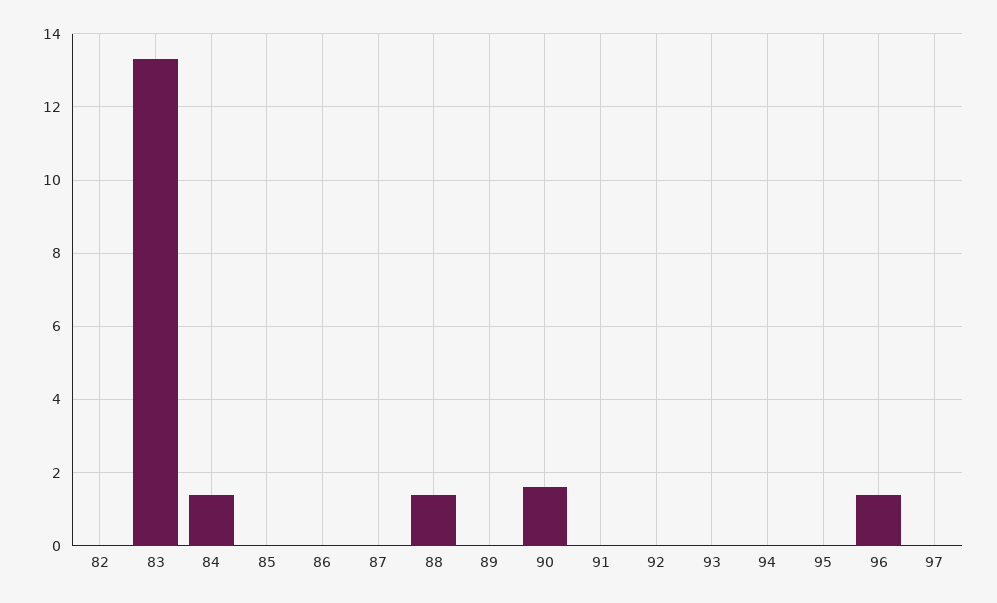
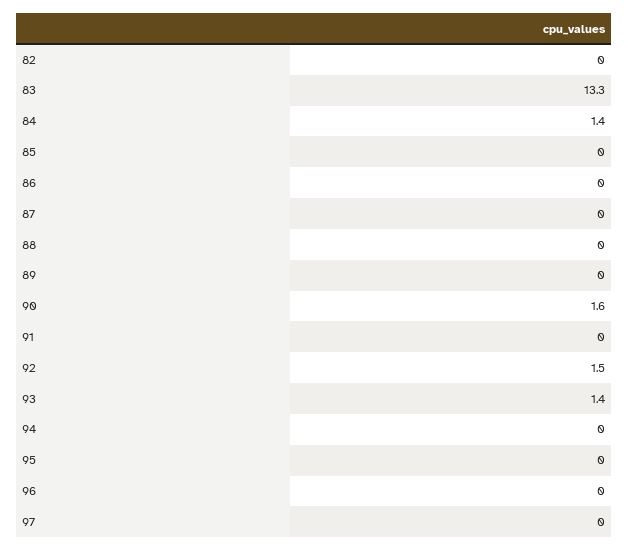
88: 1.5 -> 0
92: 0 -> 1.5
93: 0 -> 1.4
96: 1.5 -> 0

